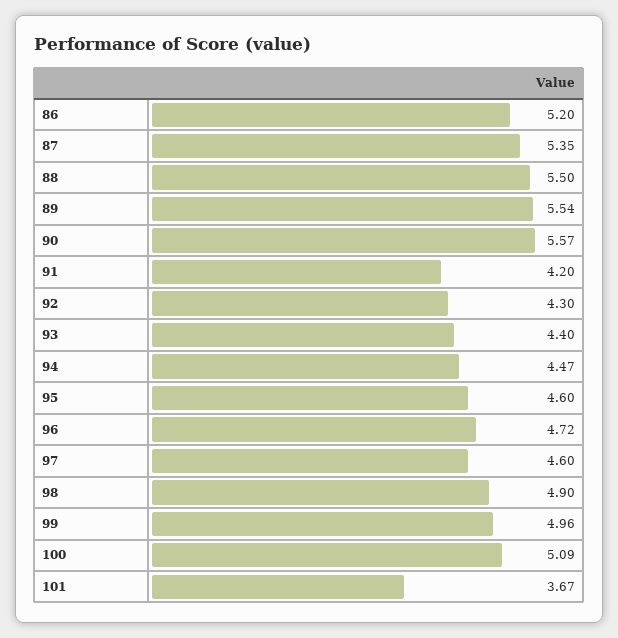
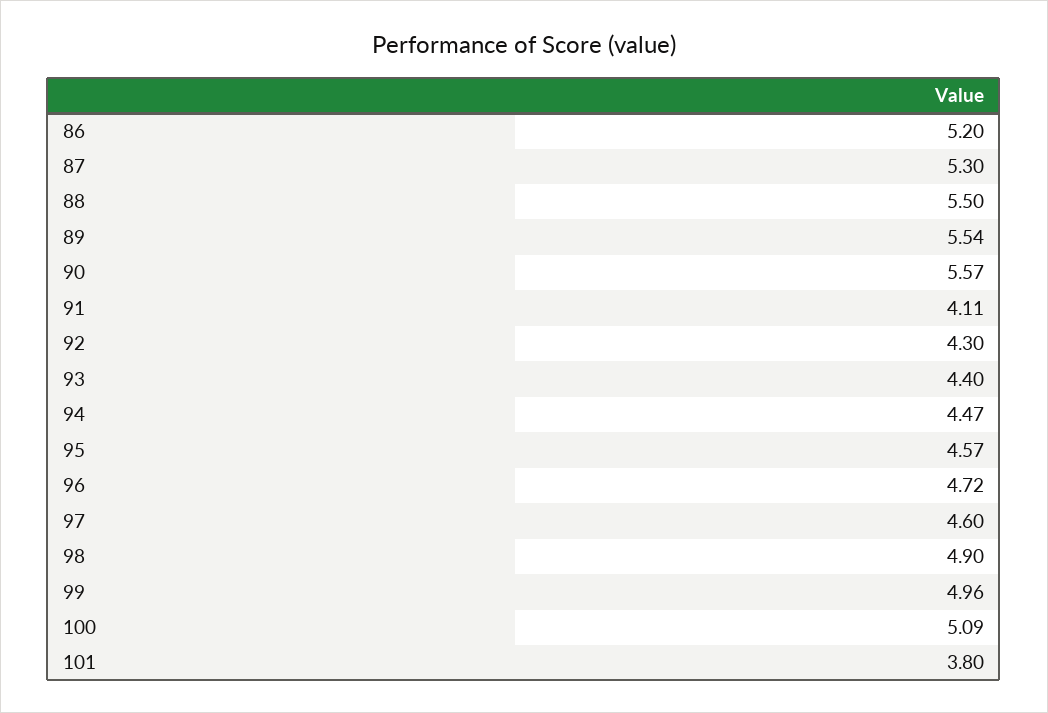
87: 5.35 -> 5.3
91: 4.2 -> 4.11
95: 4.6 -> 4.57
101: 3.67 -> 3.8

